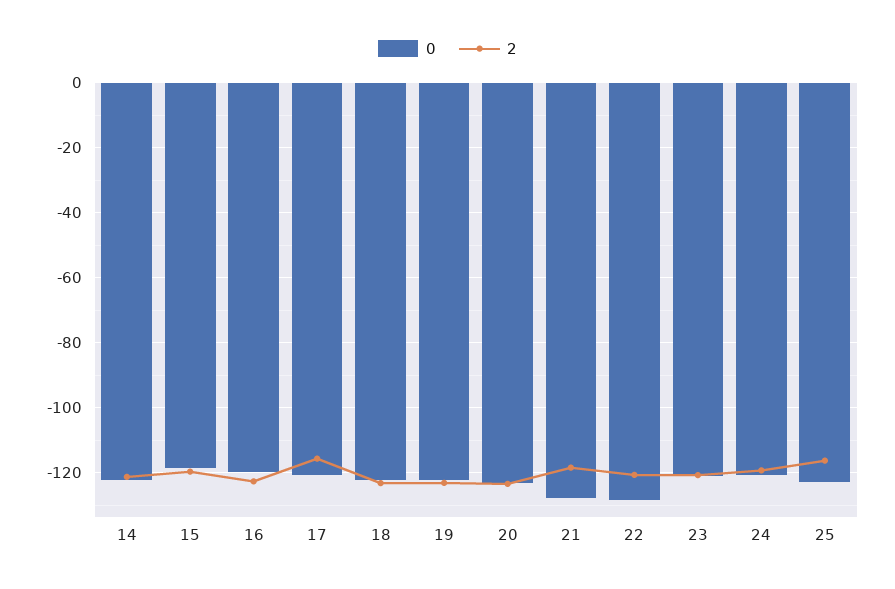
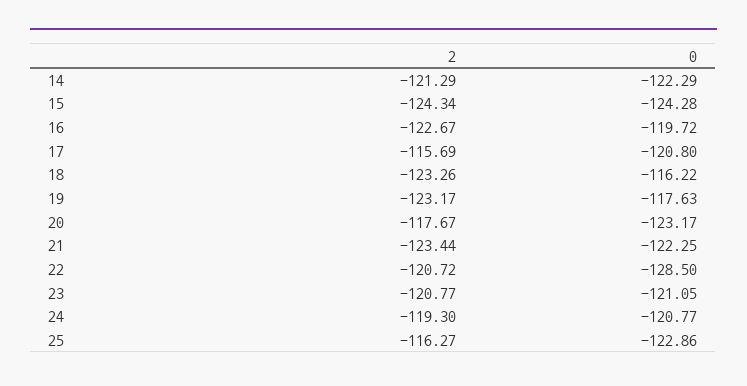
0, 15: -118 -> -124.28
2, 15: -120 -> -124.34
0, 18: -122 -> -116.22
0, 19: -122 -> -117.63
2, 20: -124 -> -117.67
0, 21: -128 -> -122.25
2, 21: -118 -> -123.44

